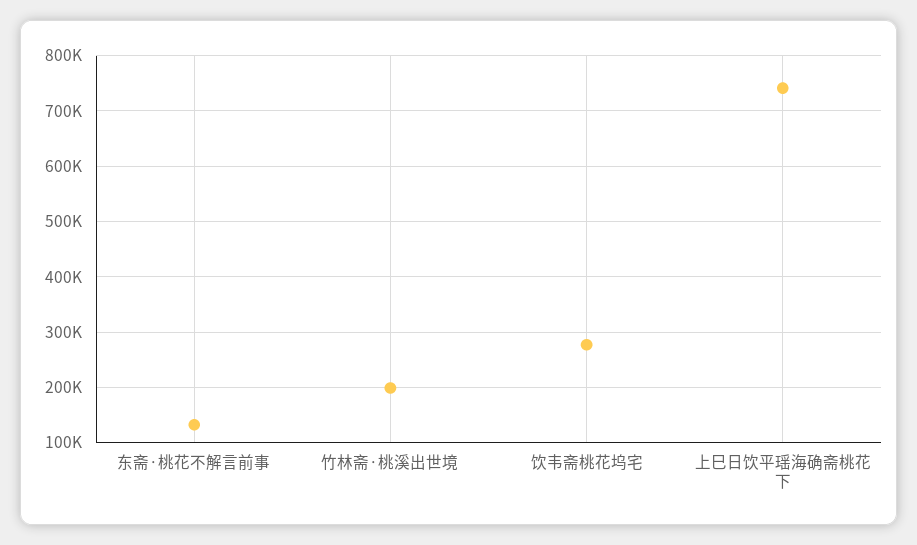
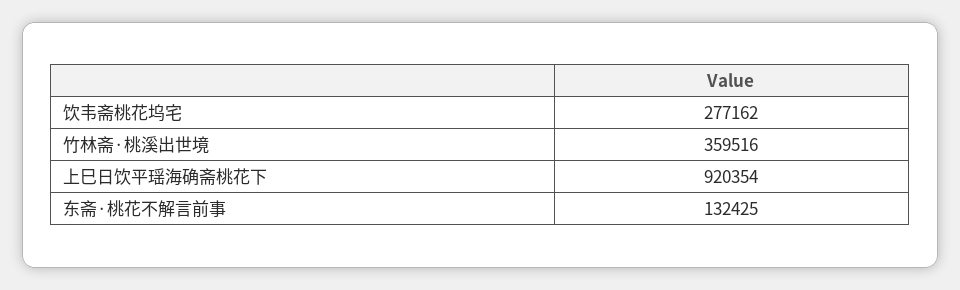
竹林斋·桃溪出世境: 200000 -> 359516
上巳日饮平瑶海确斋桃花下: 740000 -> 920354

